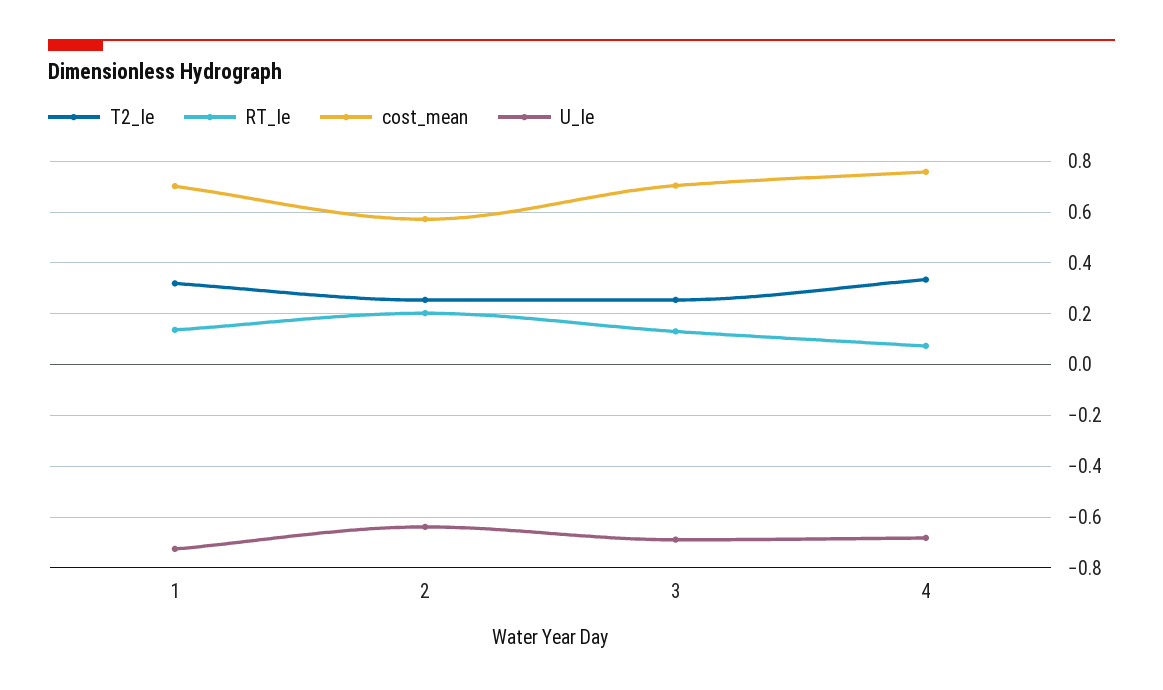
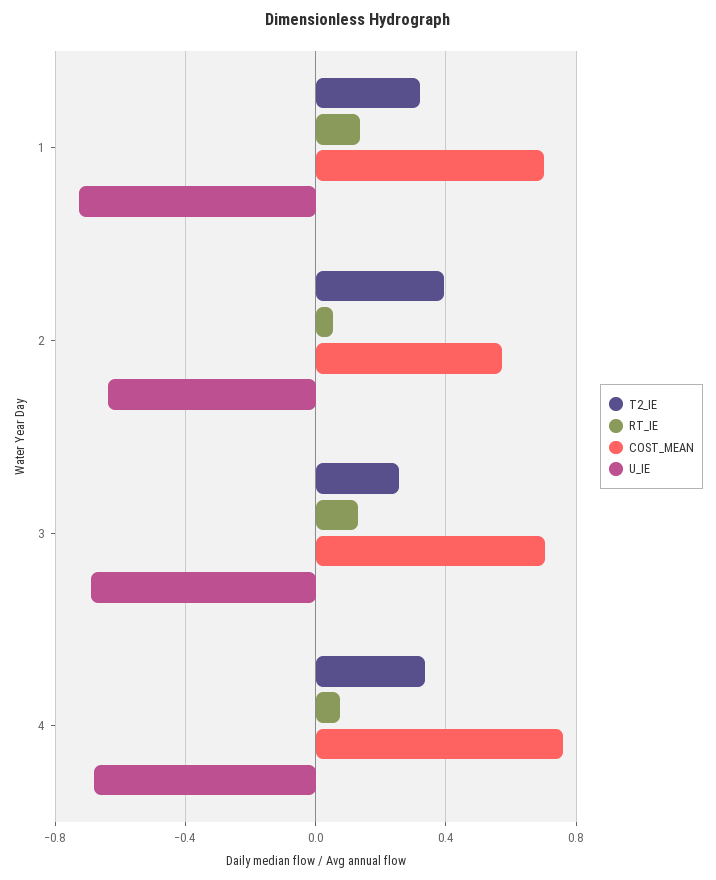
T2_Ie, 2: 0.25 -> 0.4
RT_Ie, 2: 0.2 -> 0.05

